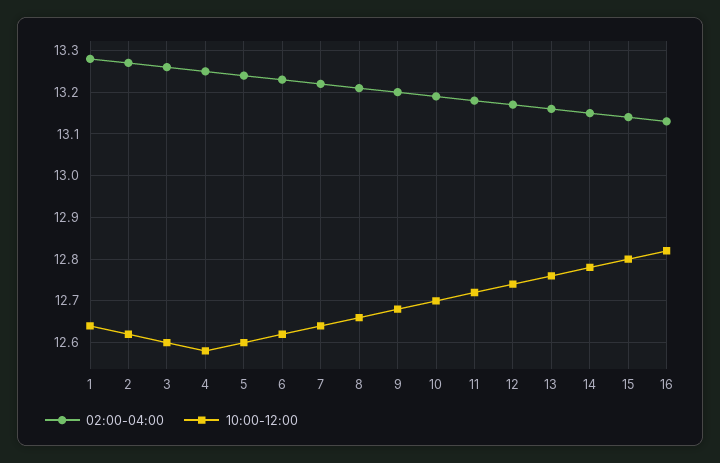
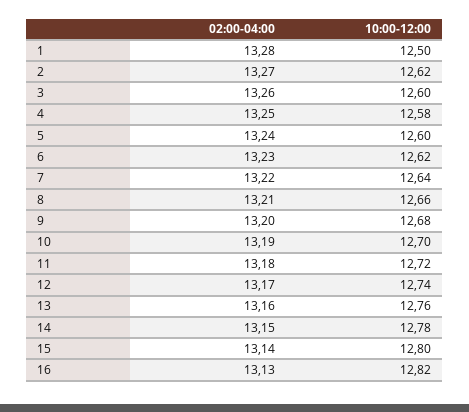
10:00-12:00, 1: 12.65 -> 12.5

